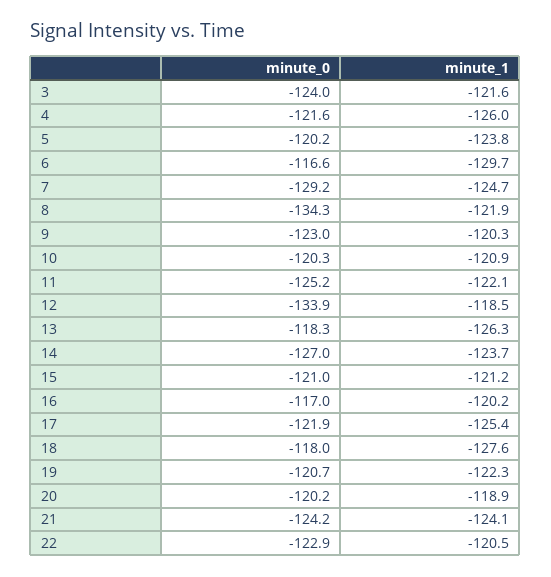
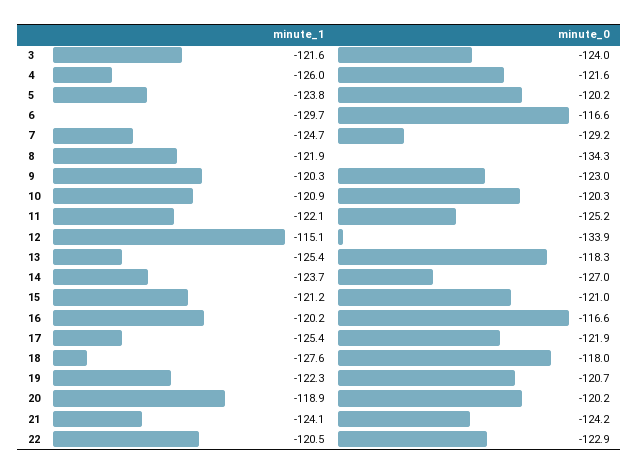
minute_1, 12: -118.5 -> -115.1
minute_1, 13: -126.3 -> -125.4
minute_0, 16: -117 -> -116.6

